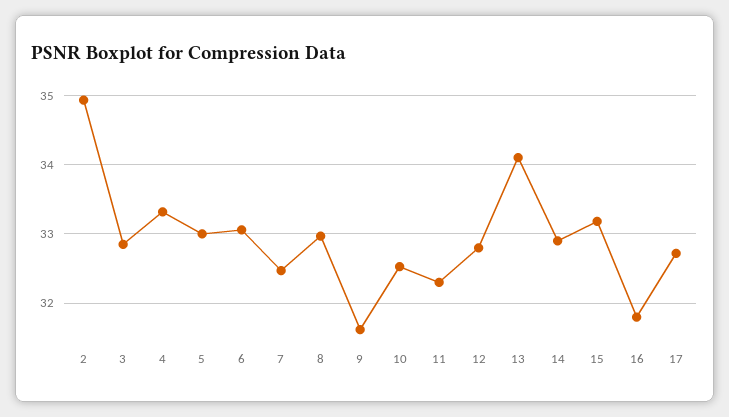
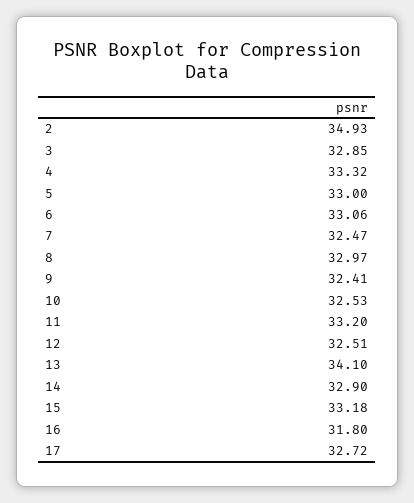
9: 31.6 -> 32.41
11: 32.3 -> 33.2
12: 32.8 -> 32.51

